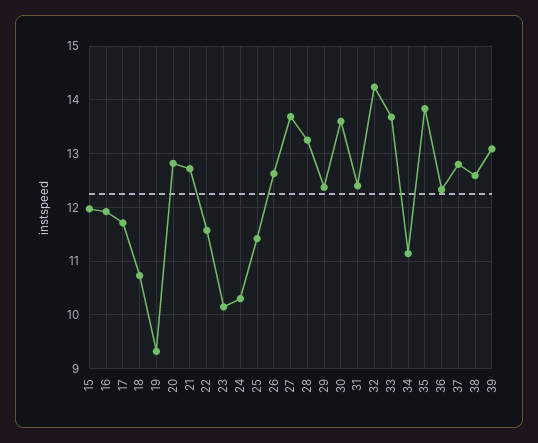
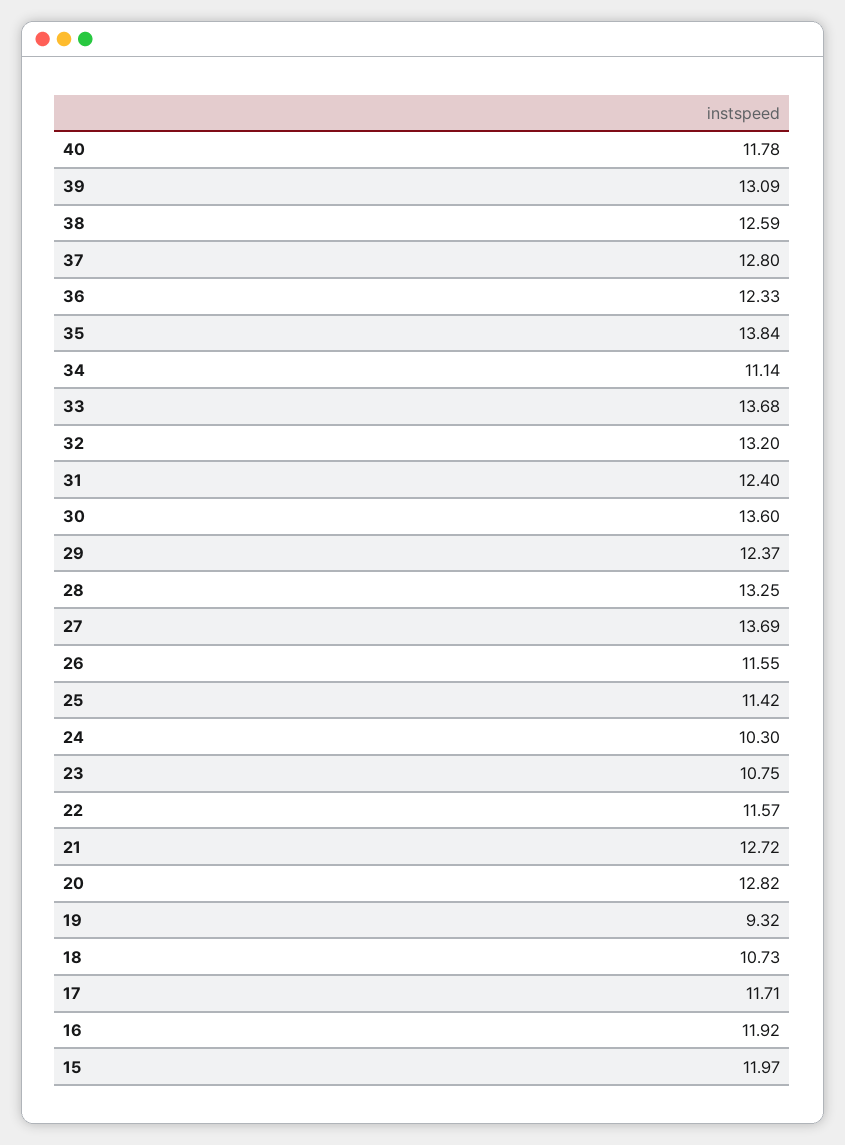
23: 10.2 -> 10.75
26: 12.6 -> 11.55
32: 14.2 -> 13.2
40: none -> 11.78

